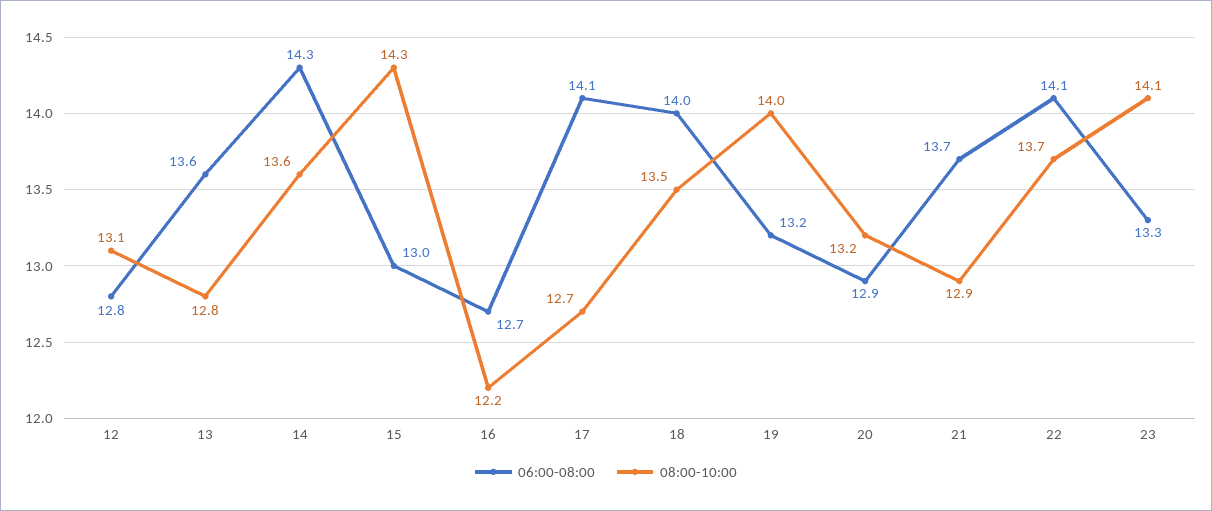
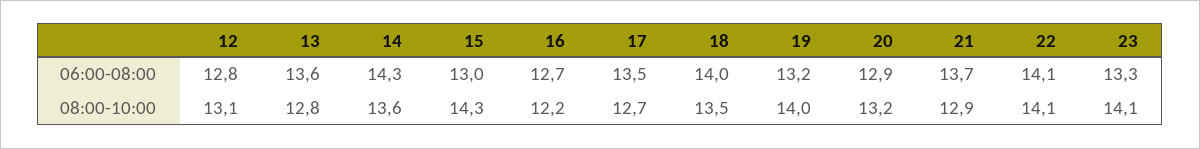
06:00-08:00, 17: 14.1 -> 13.5
08:00-10:00, 22: 13.7 -> 14.1

